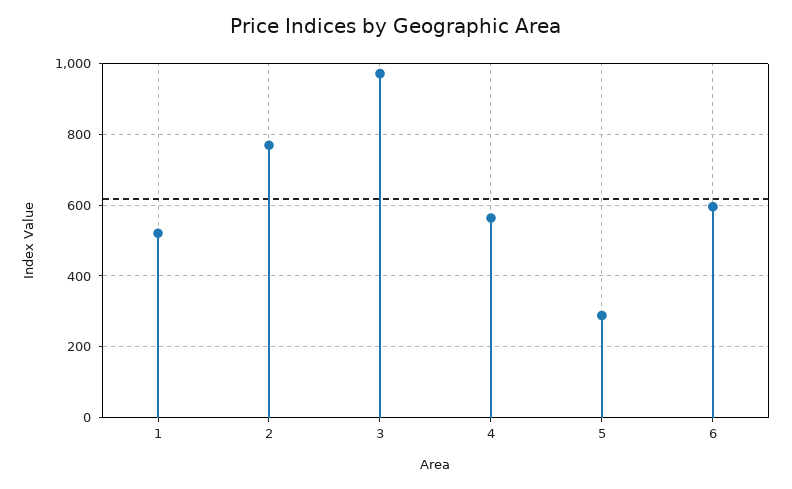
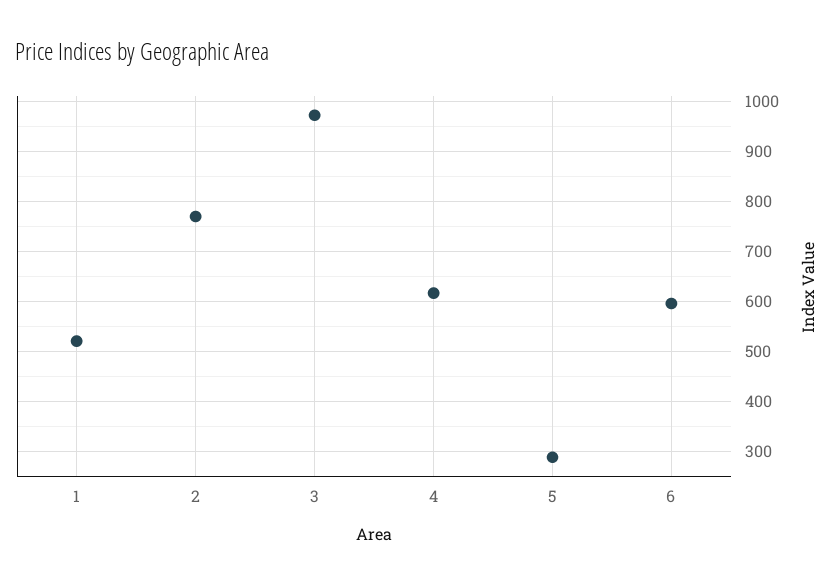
4: 560 -> 620

